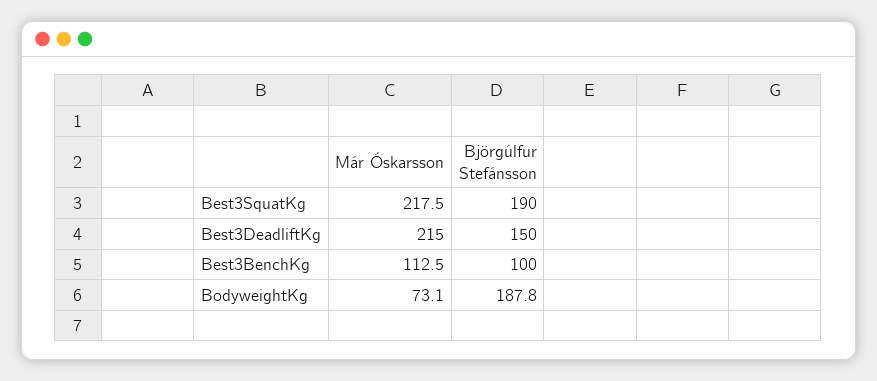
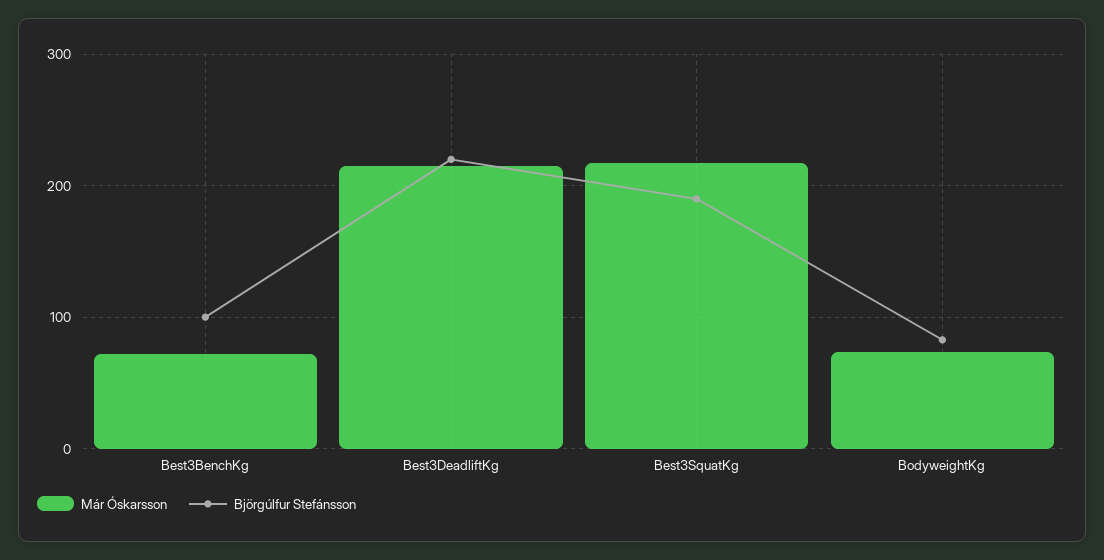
Björgúlfur Stefánsson, Best3DeadliftKg: 150 -> 220
Már Óskarsson, Best3BenchKg: 112.5 -> 70
Björgúlfur Stefánsson, BodyweightKg: 187.8 -> 80

